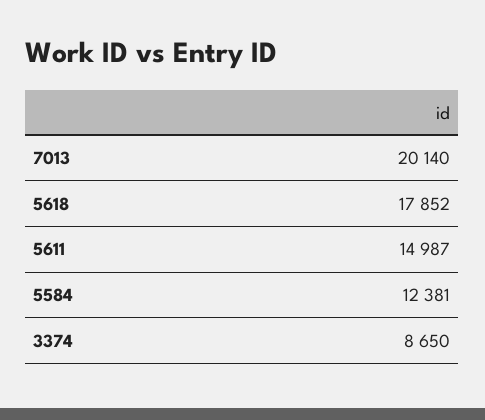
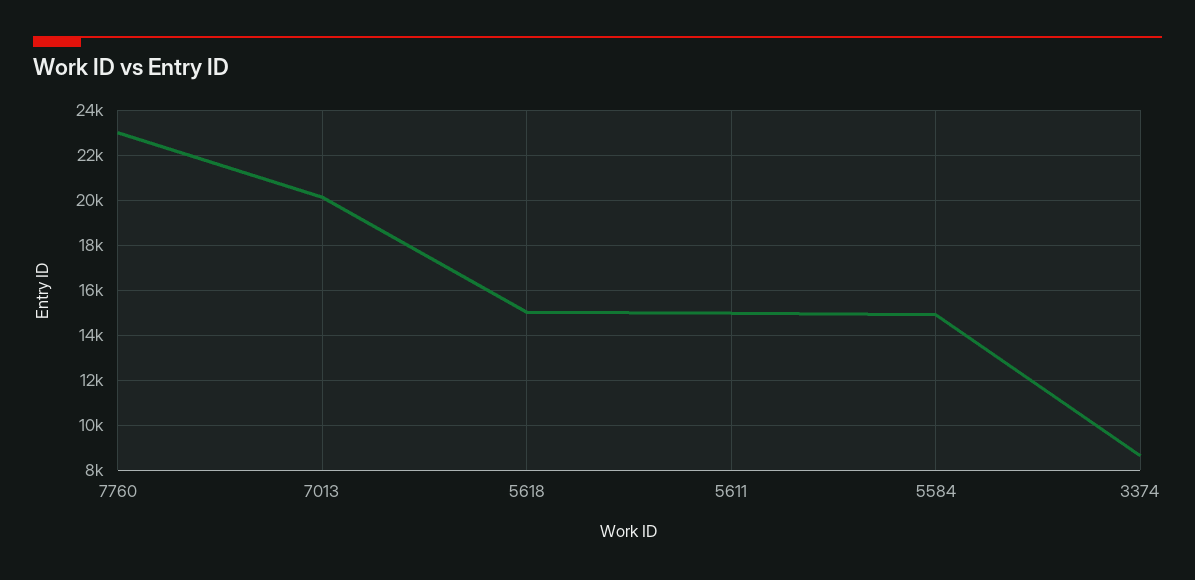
5618: 17852 -> 15000
5584: 12381 -> 15000
7760: none -> 23000

